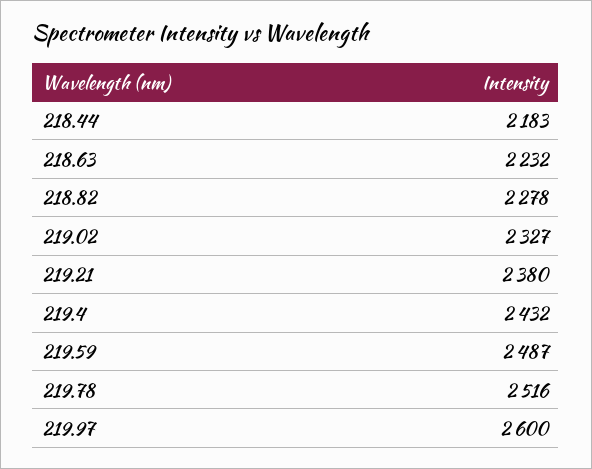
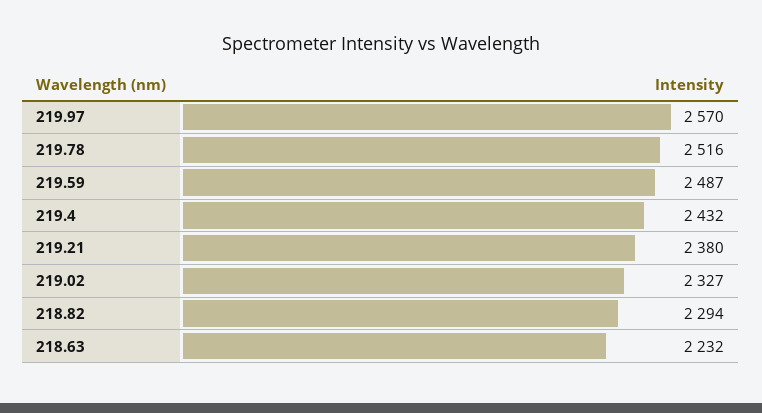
218.44: 2183 -> none
218.82: 2278 -> 2294
219.97: 2600 -> 2570

